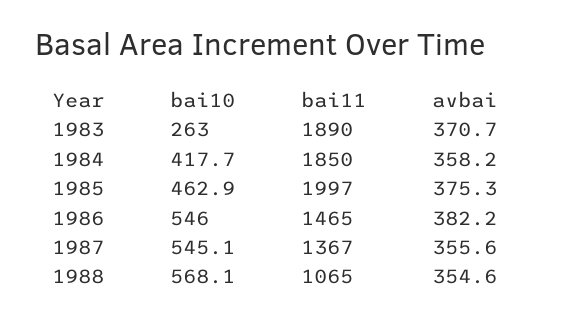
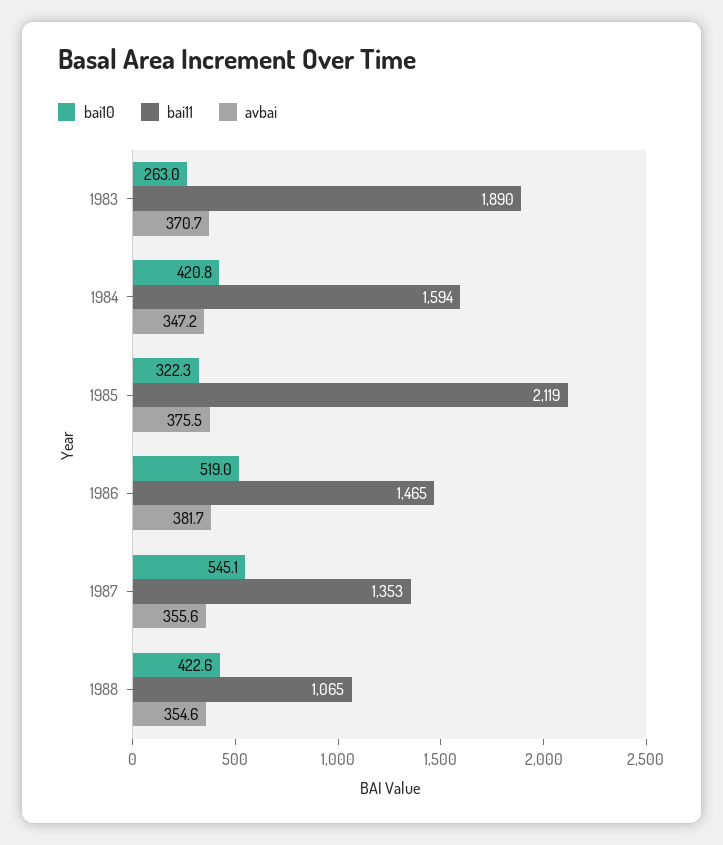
bai10, 1984: 417.7 -> 420.8
bai11, 1984: 1850 -> 1594
avbai, 1984: 358.2 -> 347.2
bai10, 1985: 462.9 -> 322.3
bai11, 1985: 1997 -> 2119
avbai, 1985: 375.3 -> 375.5
bai10, 1986: 546 -> 519
avbai, 1986: 382.2 -> 381.7
bai11, 1987: 1367 -> 1353
bai10, 1988: 568.1 -> 422.6

